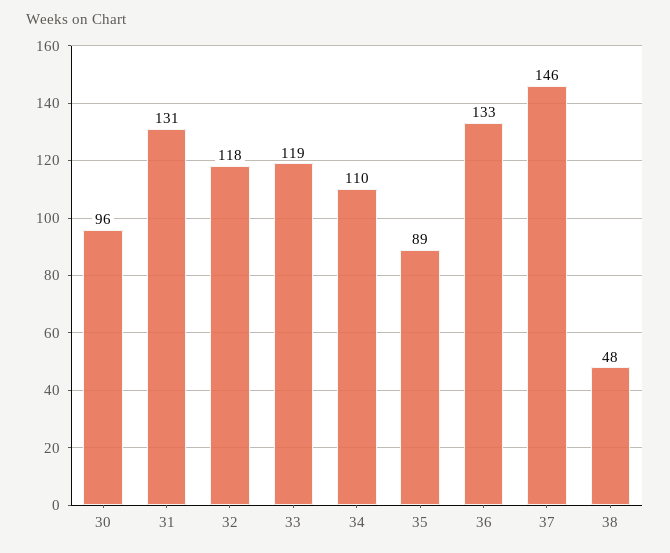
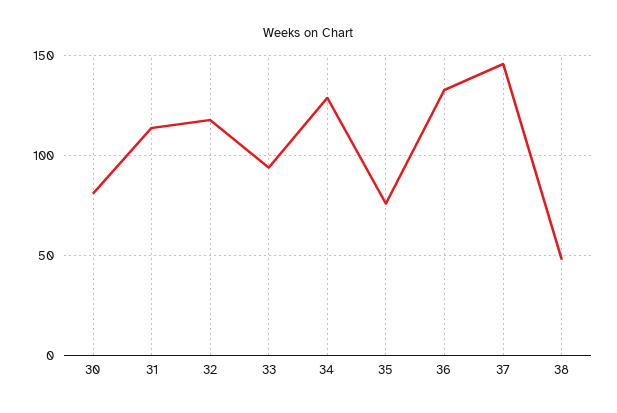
30: 96 -> 80
31: 131 -> 115
33: 119 -> 95
34: 110 -> 130
35: 89 -> 75

